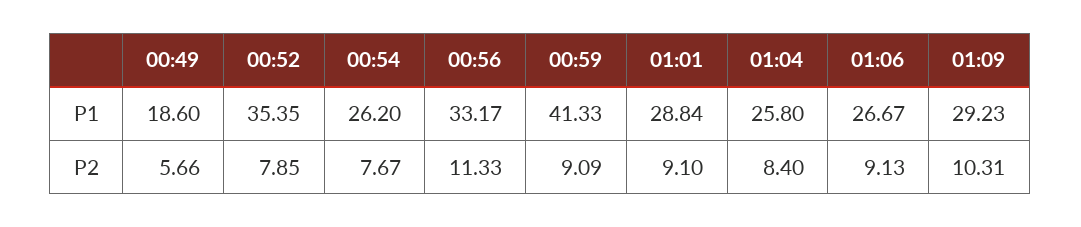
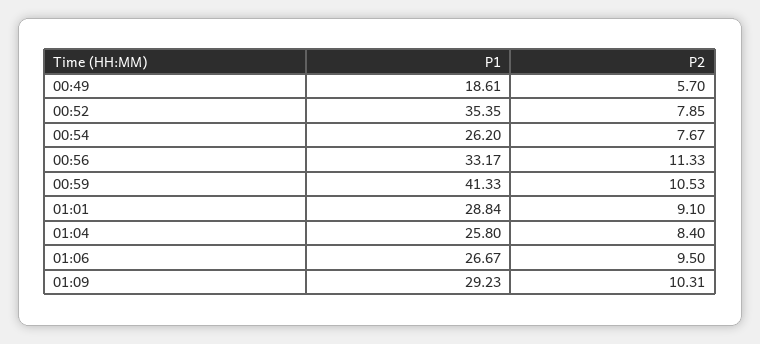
00:49, P1: 18.6 -> 18.61
00:49, P2: 5.66 -> 5.7
00:59, P2: 9.09 -> 10.53
01:06, P2: 9.13 -> 9.5

